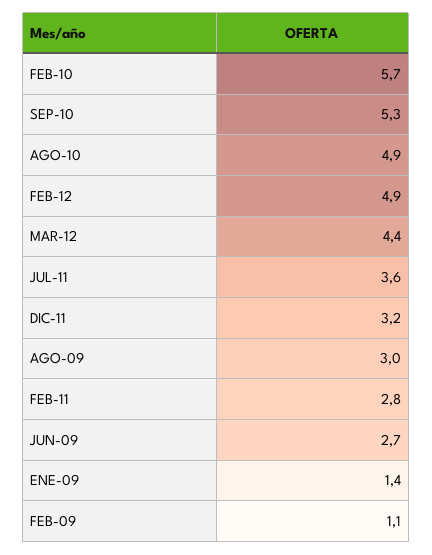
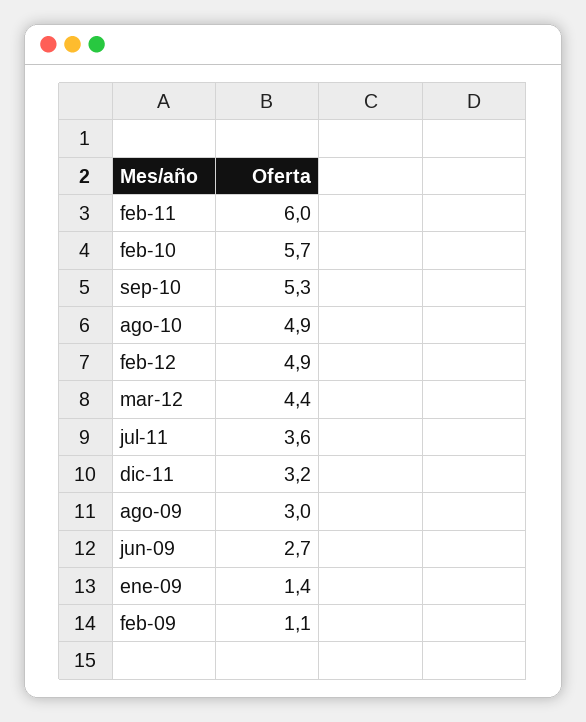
FEB-11: 2.8 -> 6

